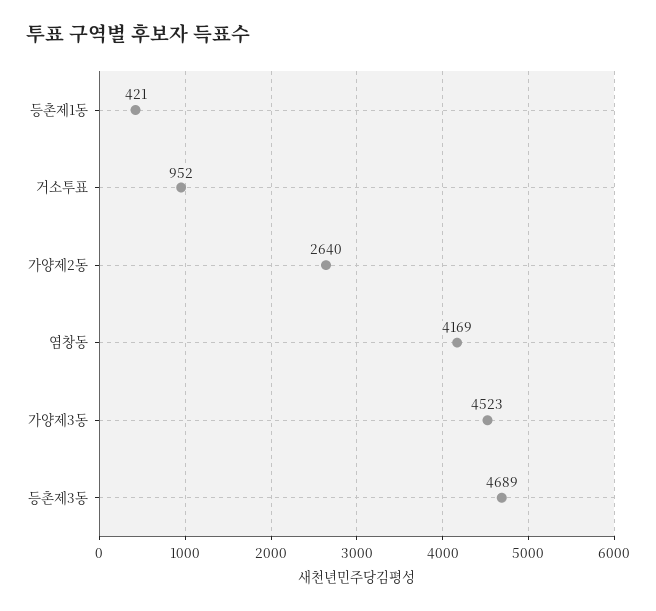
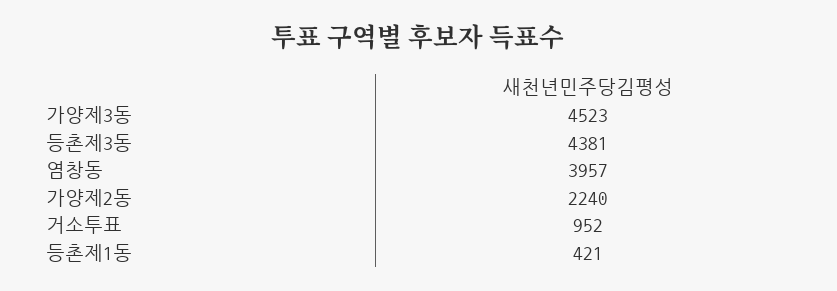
가양제2동: 2640 -> 2240
염창동: 4169 -> 3957
등촌제3동: 4689 -> 4381

